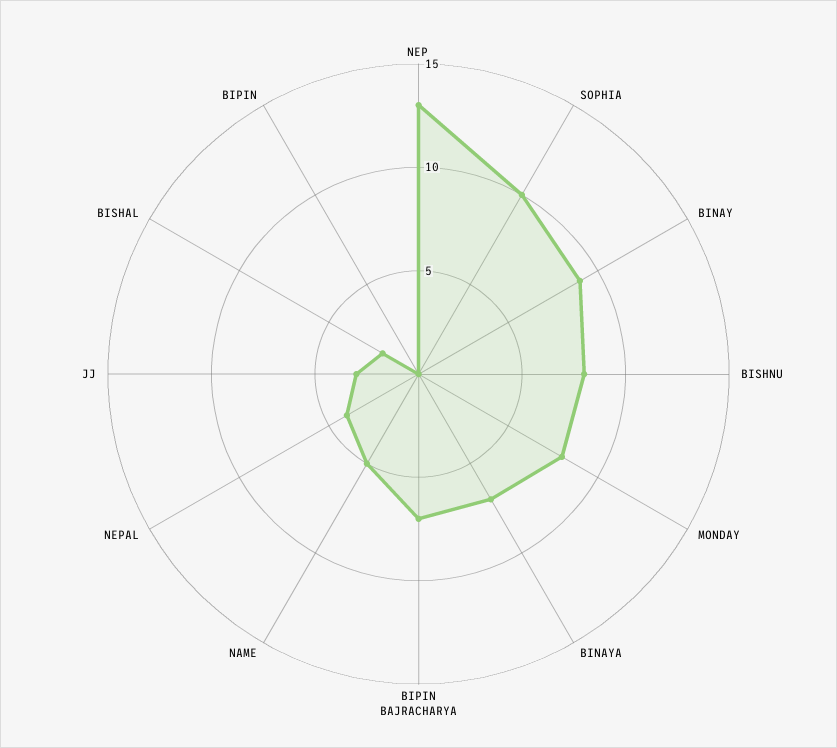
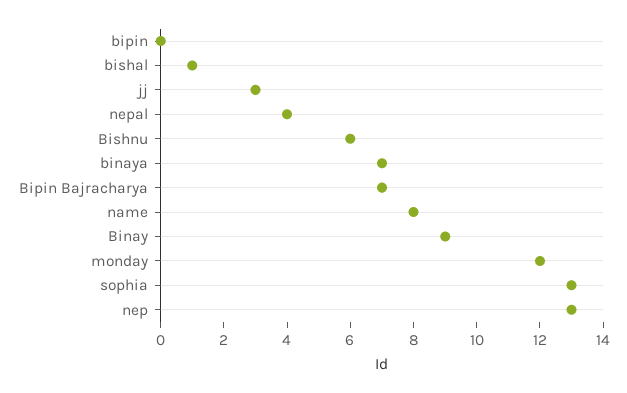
SOPHIA: 10 -> 13
BISHNU: 8 -> 6
MONDAY: 8 -> 12
NAME: 5 -> 8
BISHAL: 2 -> 1

